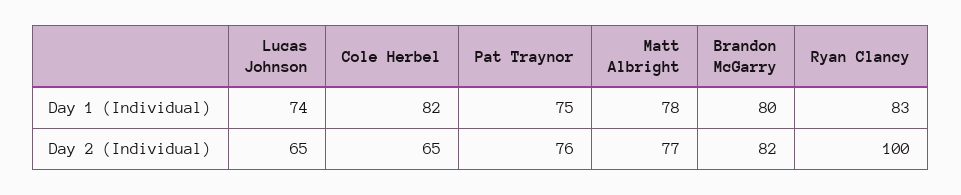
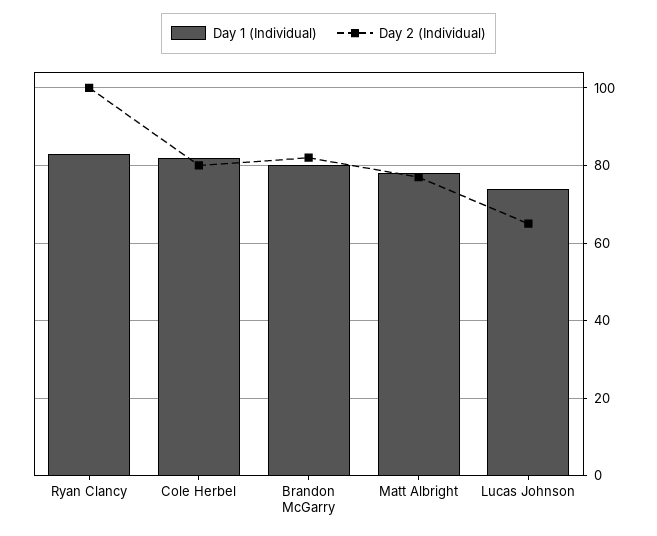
Day 1 (Individual), Pat Traynor: 75 -> none
Day 2 (Individual), Cole Herbel: 65 -> 80
Day 2 (Individual), Pat Traynor: 76 -> none

